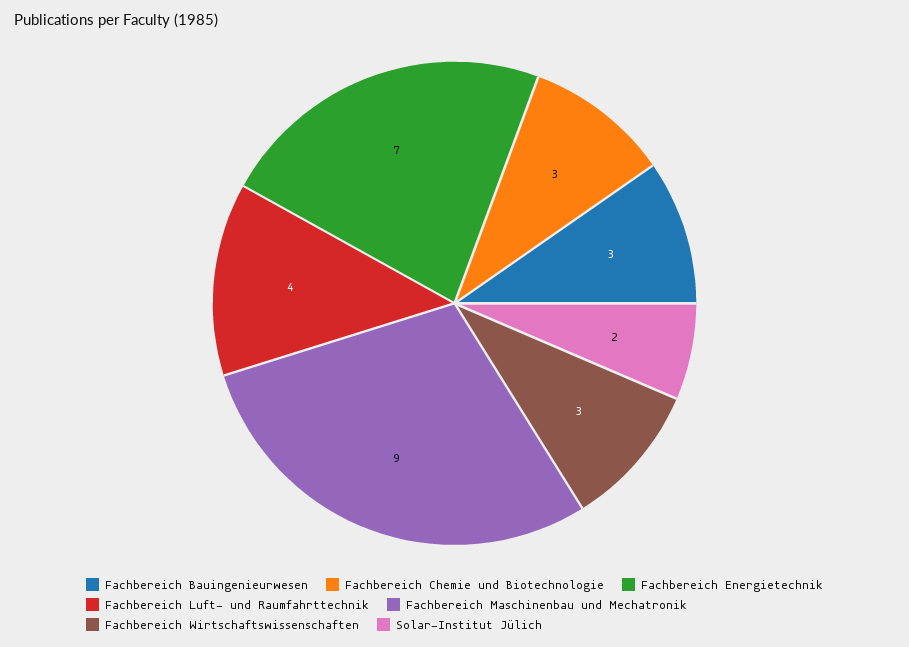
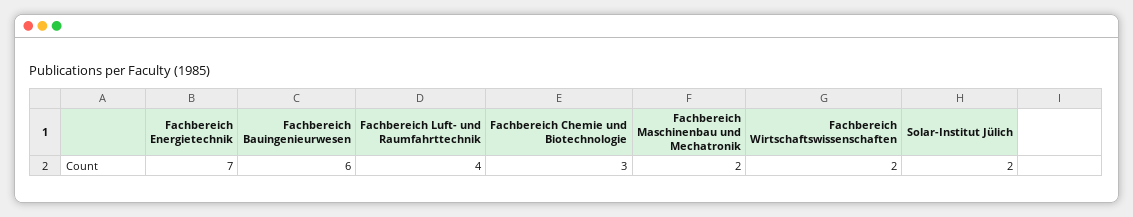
Fachbereich Bauingenieurwesen: 3 -> 6
Fachbereich Maschinenbau und Mechatronik: 9 -> 2
Fachbereich Wirtschaftswissenschaften: 3 -> 2

